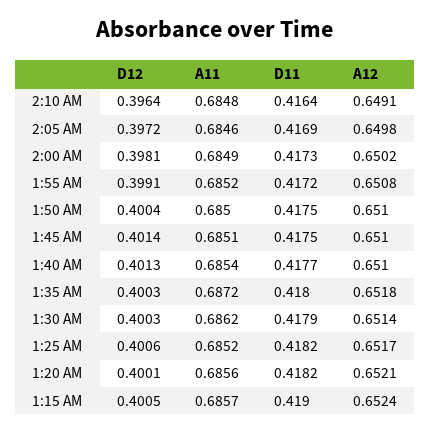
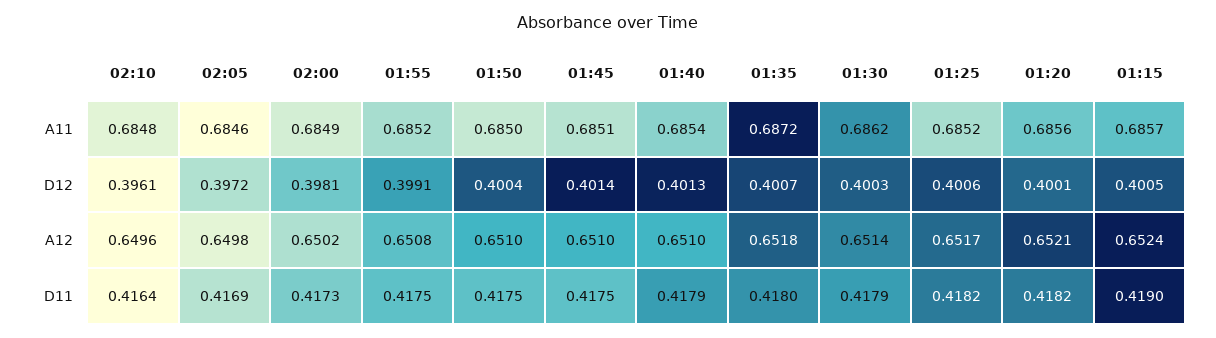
D12, 2:10 AM: 0.3964 -> 0.3961
A12, 2:10 AM: 0.6491 -> 0.6496
D11, 1:55 AM: 0.4172 -> 0.4175
D11, 1:40 AM: 0.4177 -> 0.4179
D12, 1:35 AM: 0.4003 -> 0.4007

